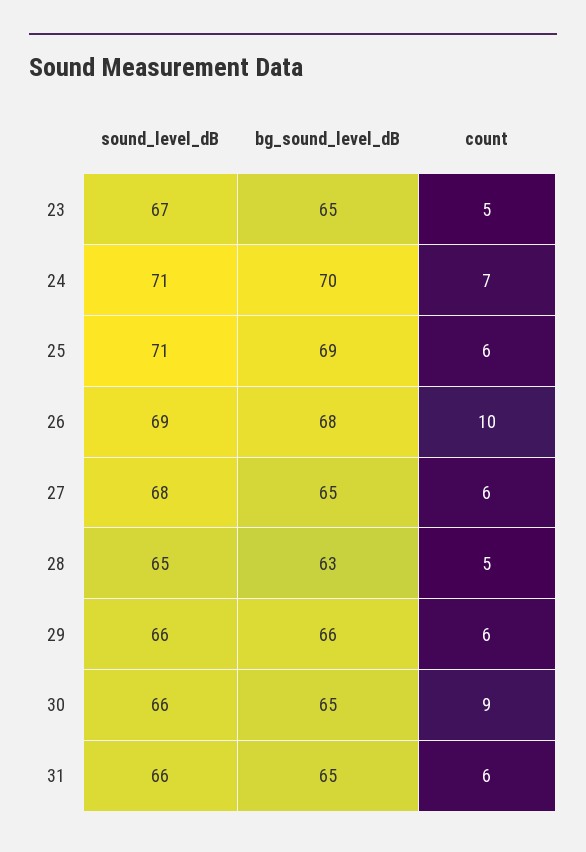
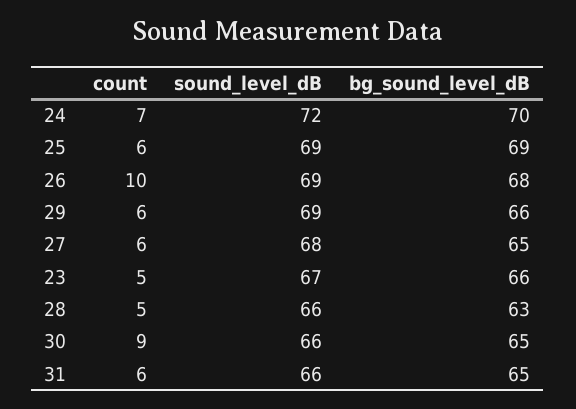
bg_sound_level_dB, 23: 65 -> 66
sound_level_dB, 24: 71 -> 72
sound_level_dB, 25: 71 -> 69
sound_level_dB, 28: 65 -> 66
sound_level_dB, 29: 66 -> 69

